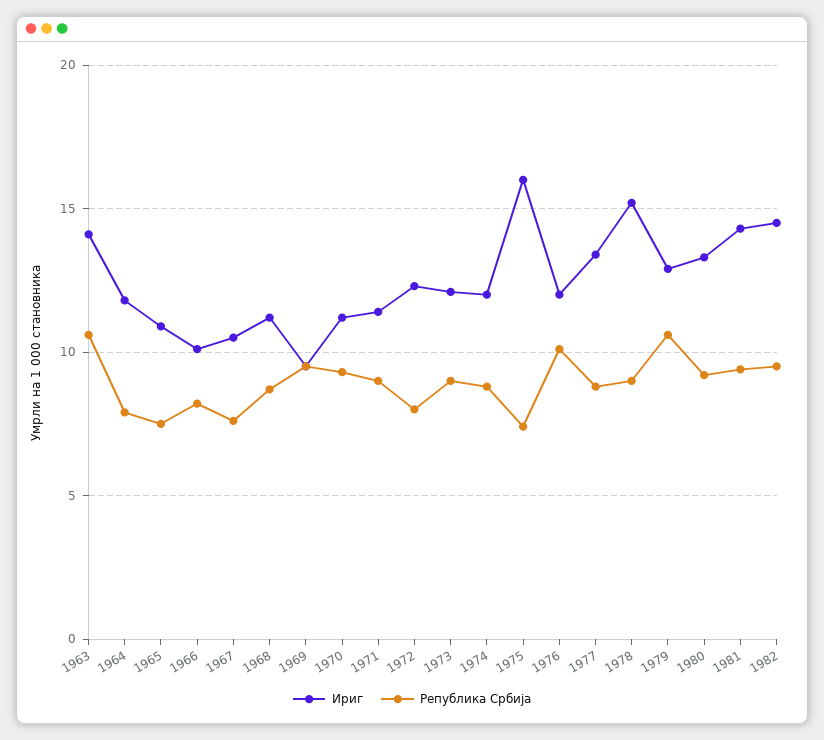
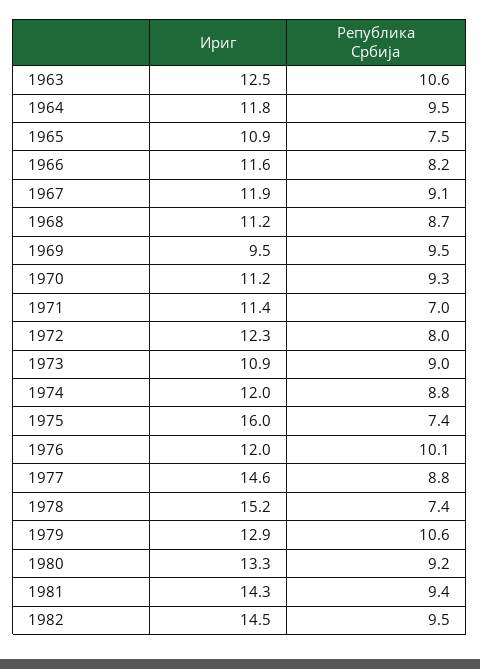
Ириг, 1963: 14 -> 12.5
Република Србија, 1964: 8 -> 9.5
Ириг, 1966: 10 -> 11.6
Ириг, 1967: 10.5 -> 11.9
Република Србија, 1967: 7.5 -> 9.1
Република Србија, 1971: 9 -> 7
Ириг, 1973: 12 -> 10.9
Ириг, 1977: 13.5 -> 14.6
Република Србија, 1978: 9 -> 7.4

